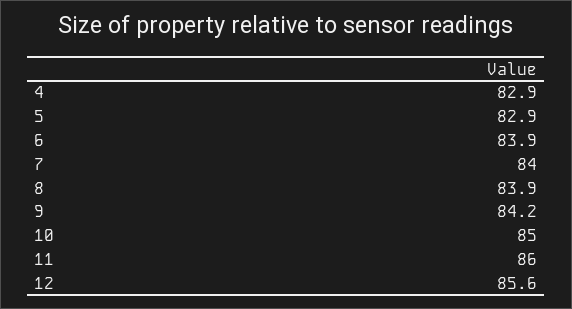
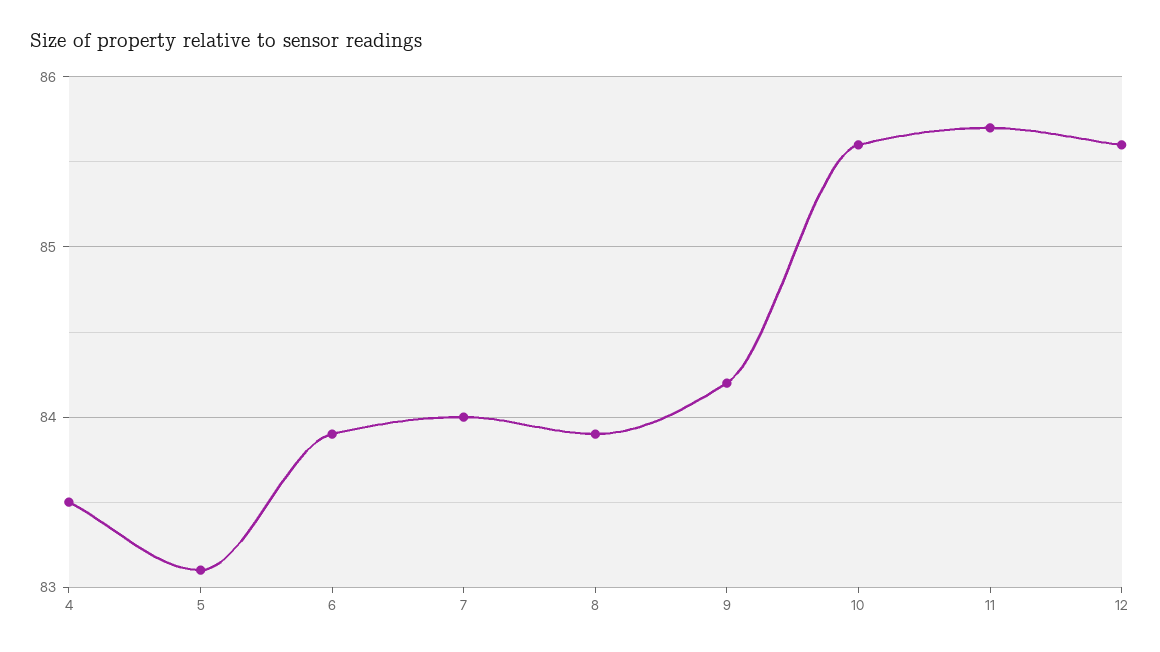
4: 82.9 -> 83.5
5: 82.9 -> 83.1
10: 85 -> 85.6
11: 86 -> 85.7

